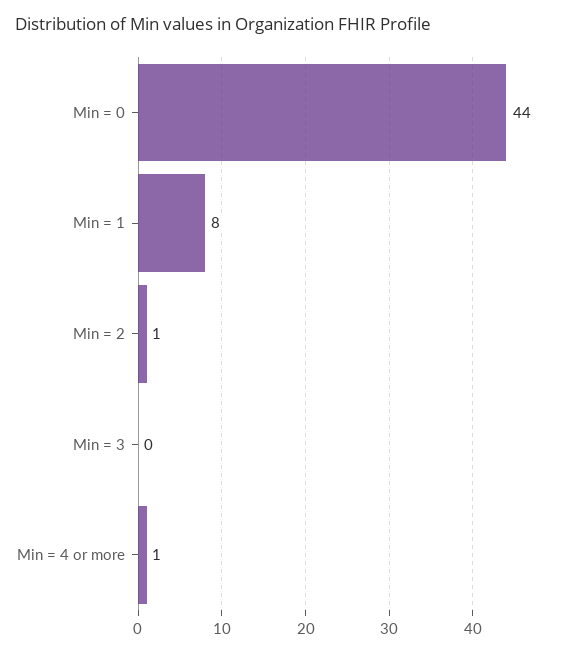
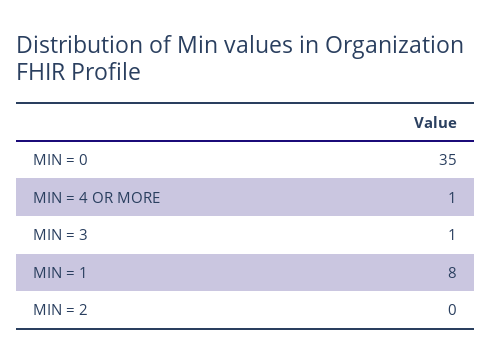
Min = 0: 44 -> 35
Min = 2: 1 -> 0
Min = 3: 0 -> 1

